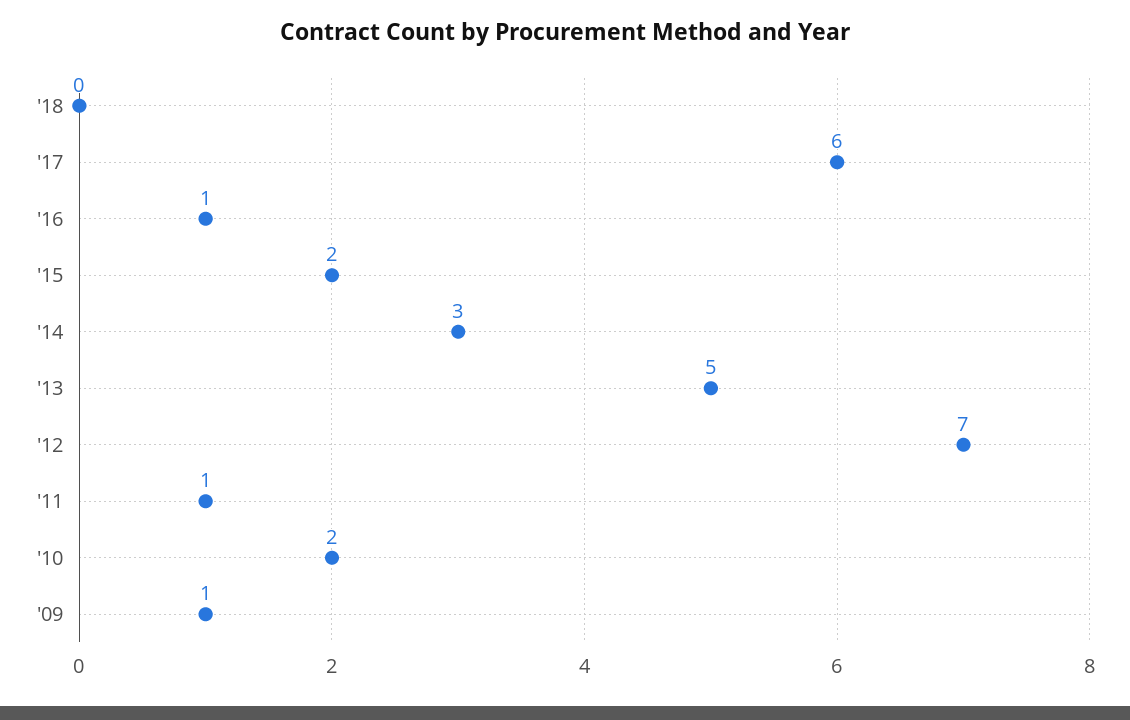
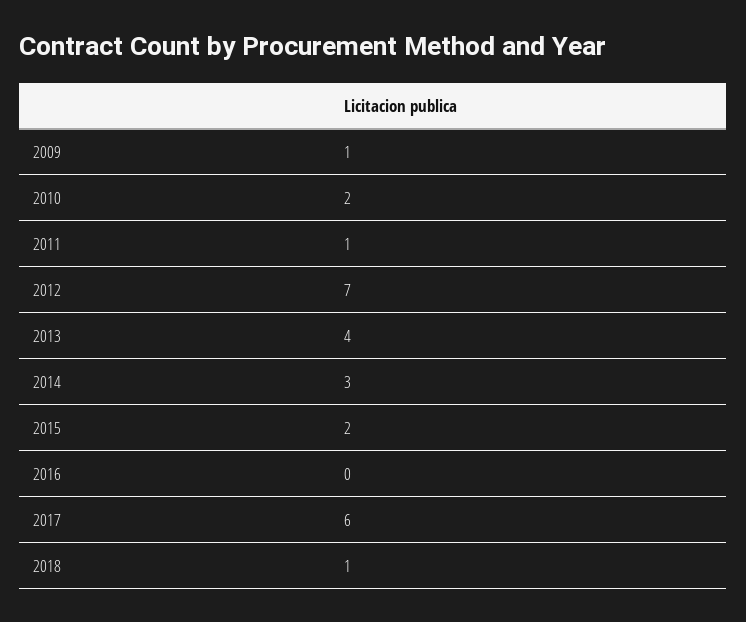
'18: 0 -> 1
'16: 1 -> 0
'13: 5 -> 4

